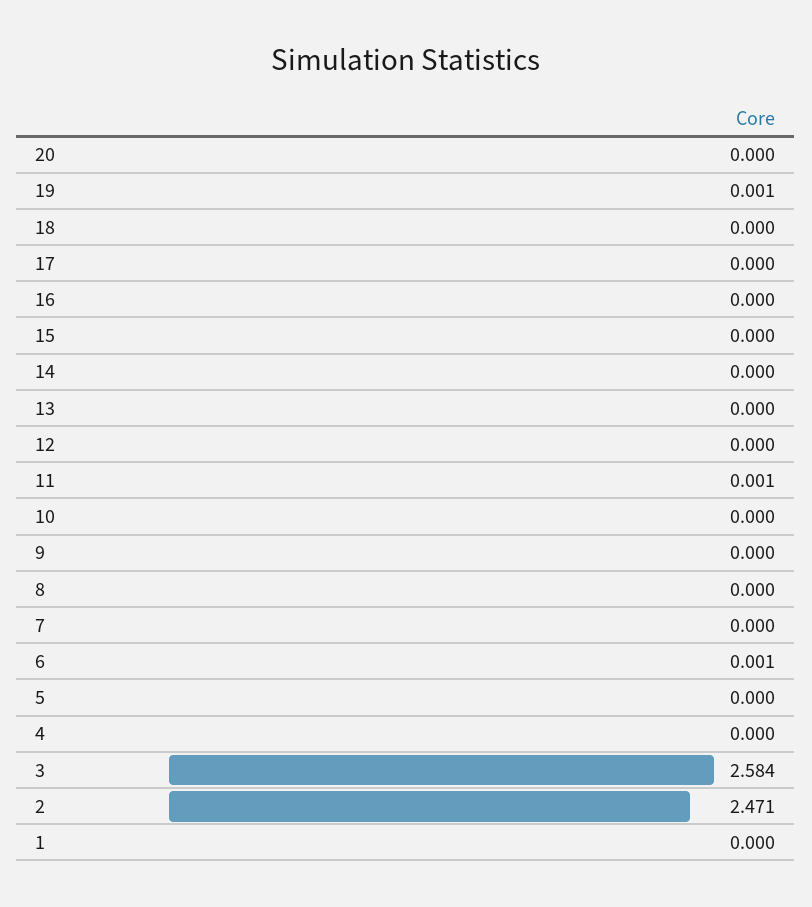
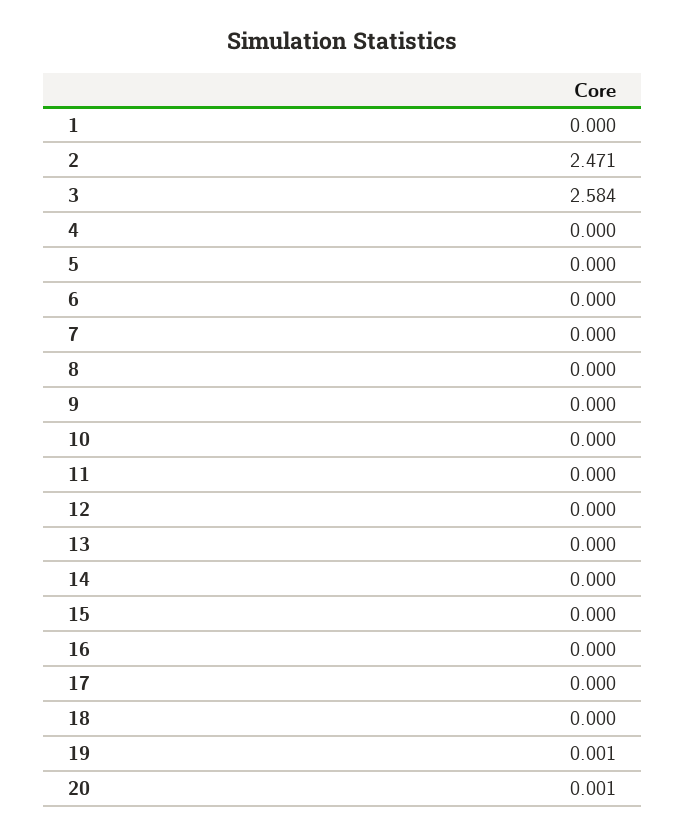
20: 0 -> 0.001
11: 0.001 -> 0
6: 0.001 -> 0

